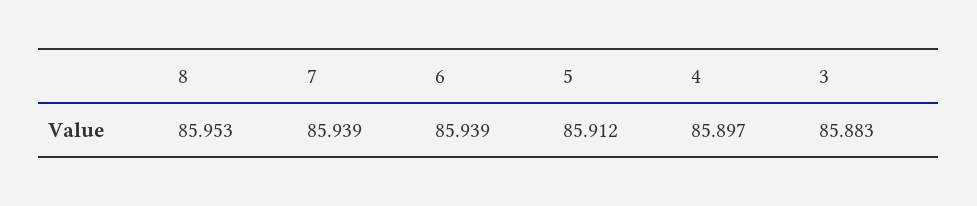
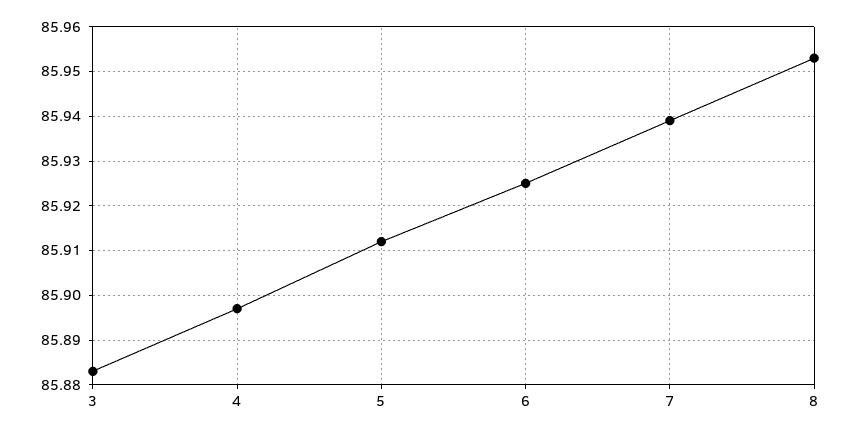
6: 85.939 -> 85.925

